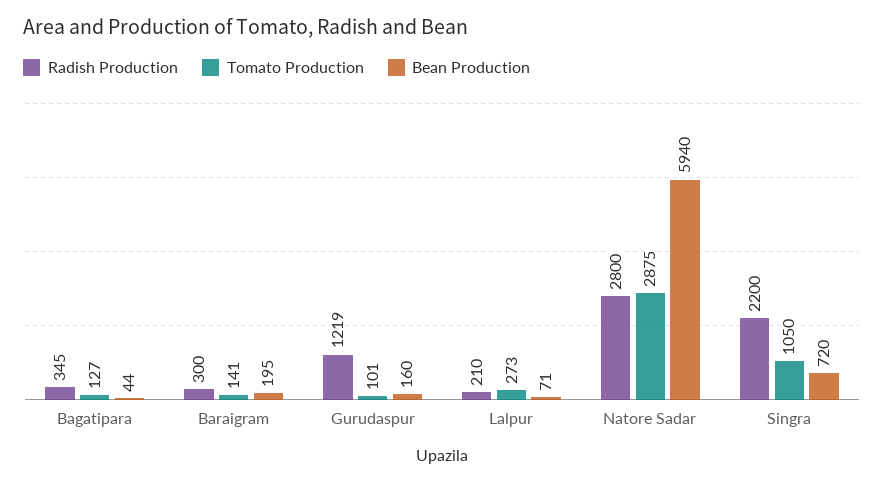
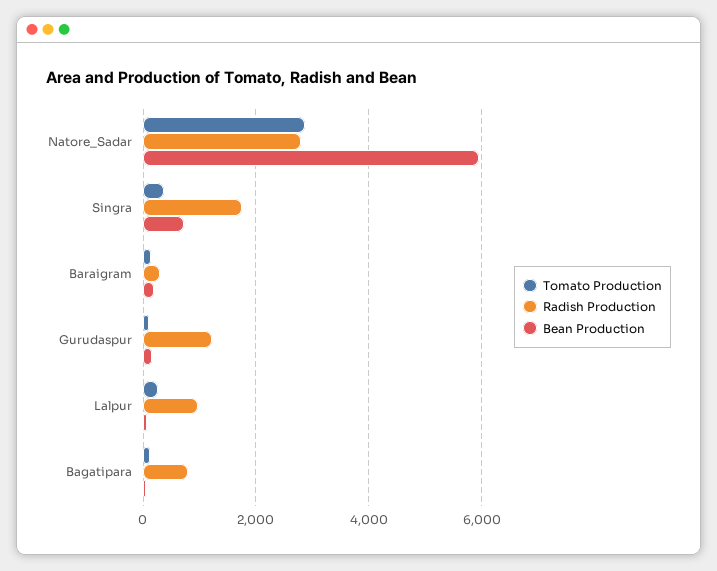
Radish Production, Bagatipara: 345 -> 800
Radish Production, Lalpur: 210 -> 1000
Radish Production, Singra: 2200 -> 1800
Tomato Production, Singra: 1050 -> 400

